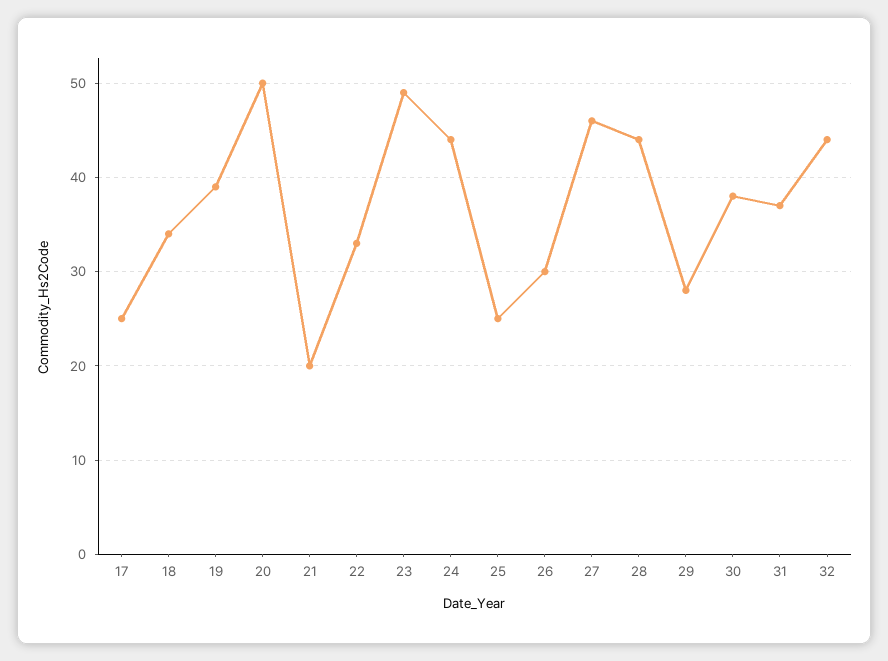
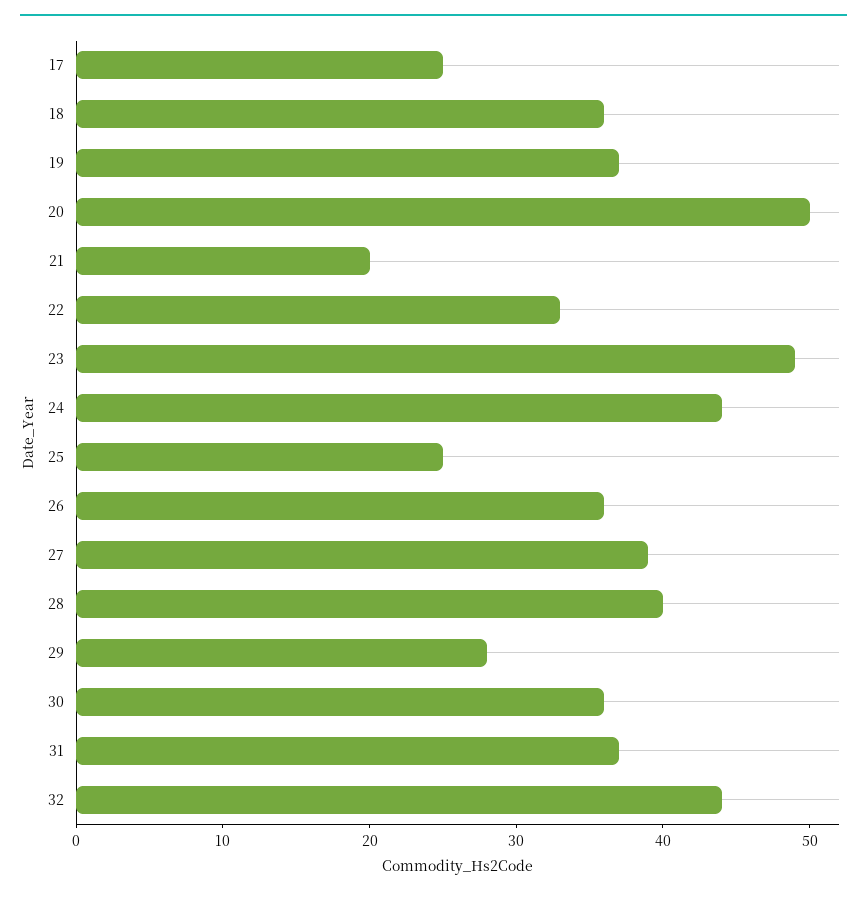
18: 34 -> 36
19: 39 -> 37
26: 30 -> 36
27: 46 -> 39
28: 44 -> 40
30: 38 -> 36

